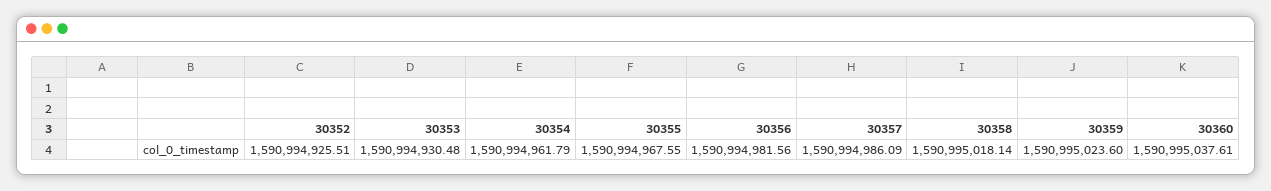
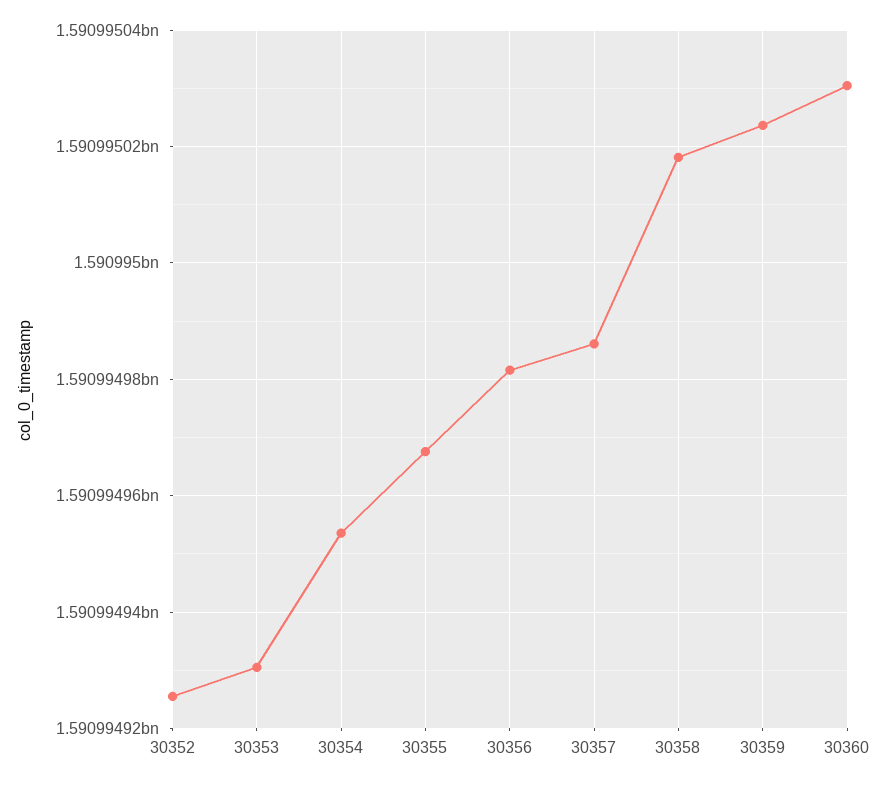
30354: 1590994961.79 -> 1590994954
30360: 1590995037.61 -> 1590995030

